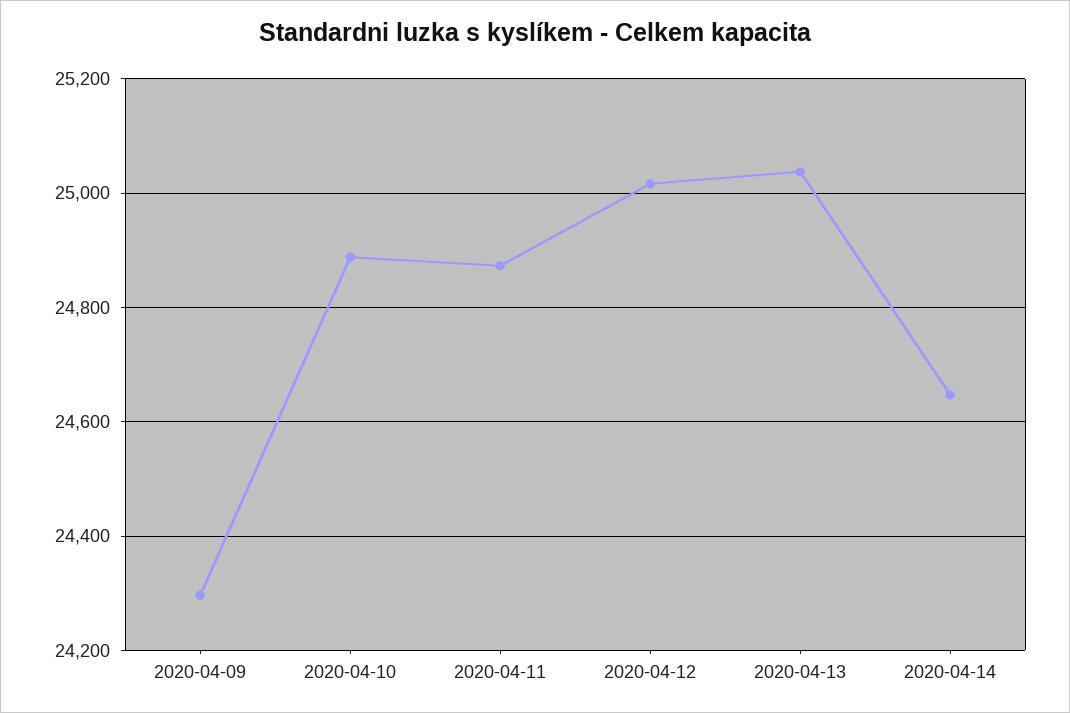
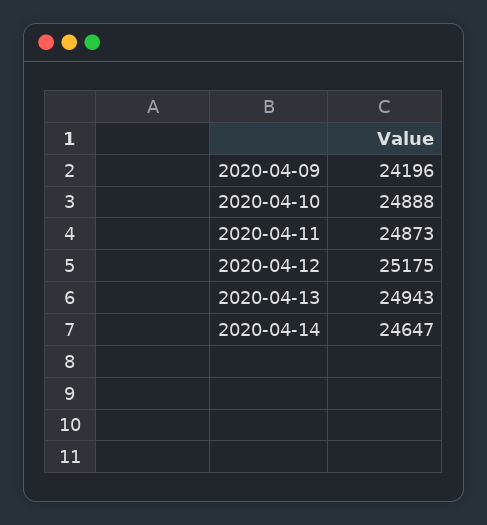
2020-04-09: 24300 -> 24196
2020-04-12: 25020 -> 25175
2020-04-13: 25040 -> 24943

